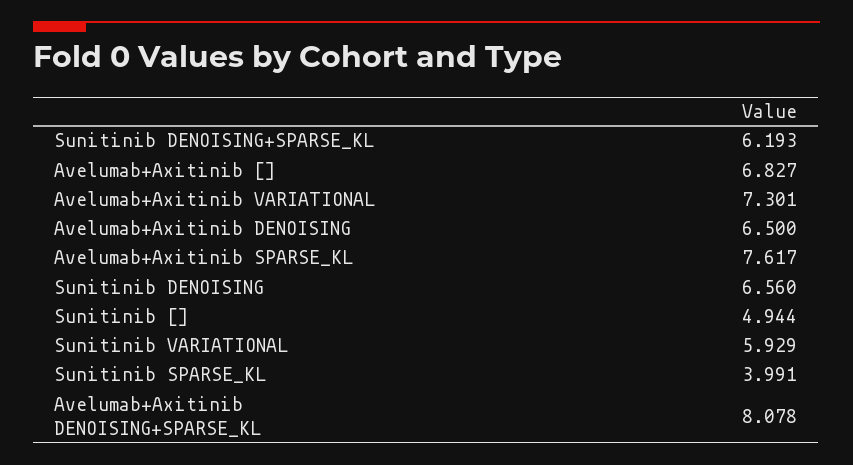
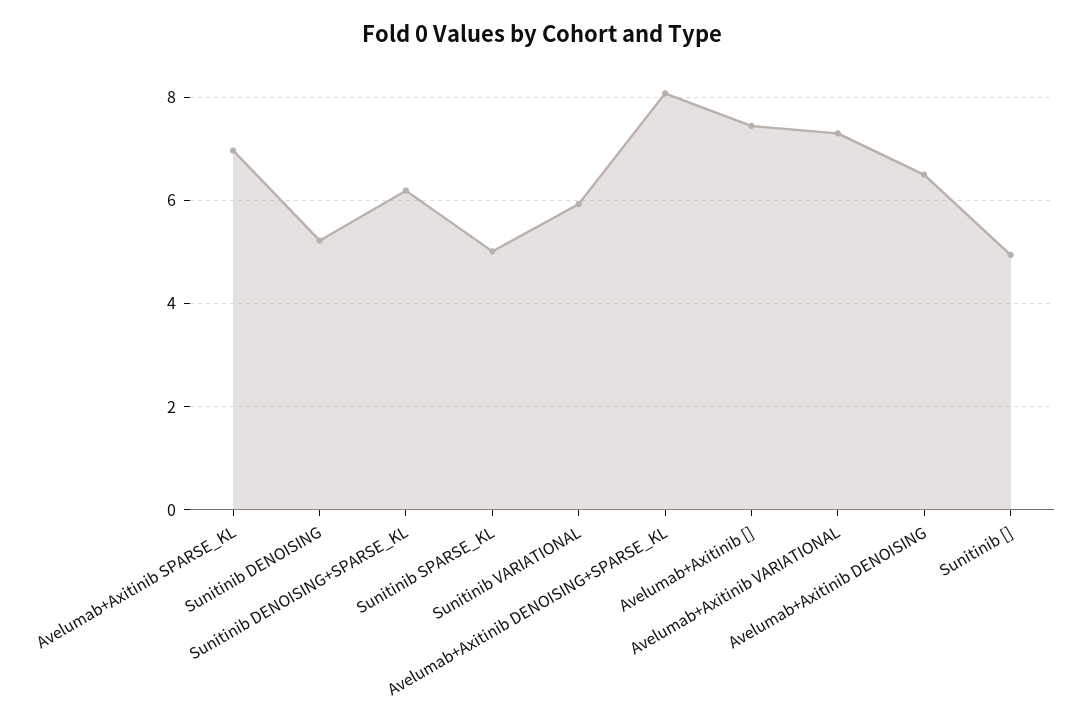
Avelumab+Axitinib []: 6.827 -> 7.4
Avelumab+Axitinib SPARSE_KL: 7.617 -> 7
Sunitinib DENOISING: 6.56 -> 5.2
Sunitinib SPARSE_KL: 3.991 -> 5

